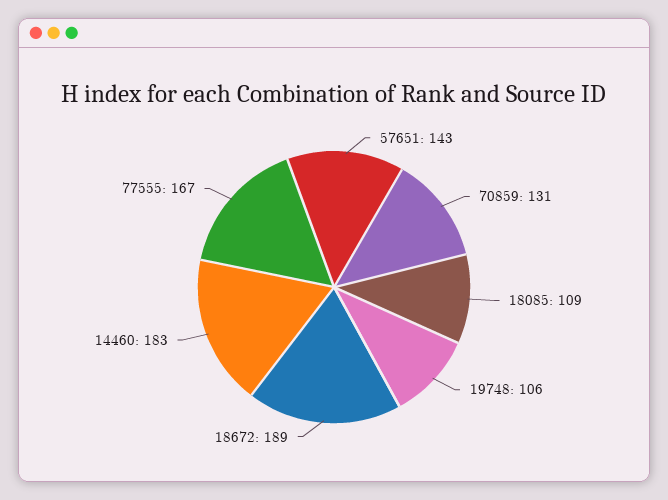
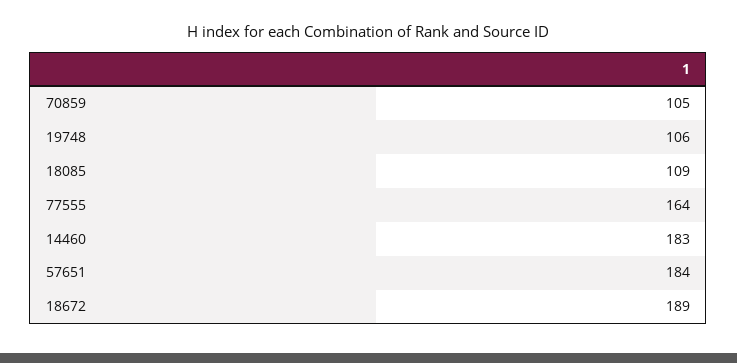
57651: 143 -> 184
70859: 131 -> 105
77555: 167 -> 164

